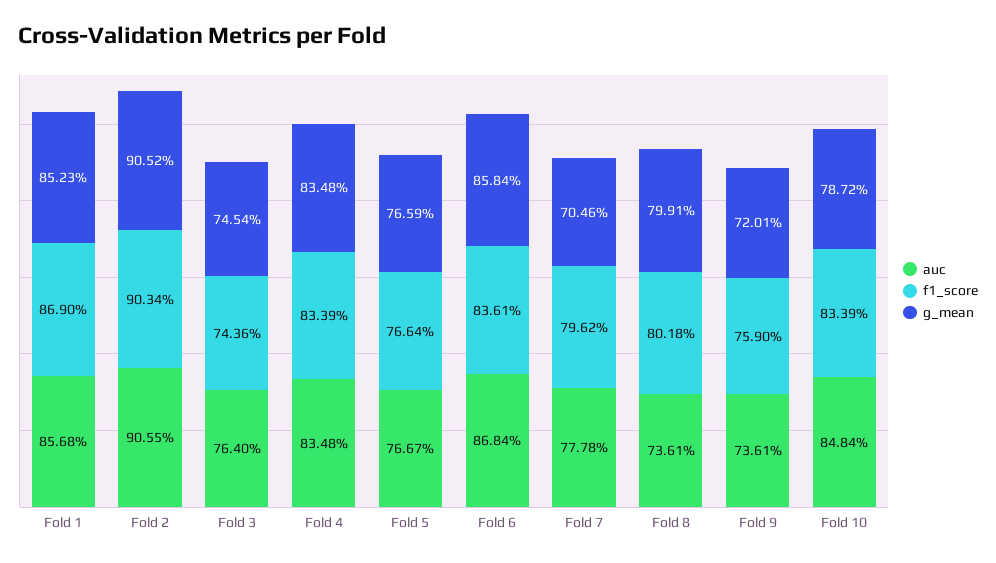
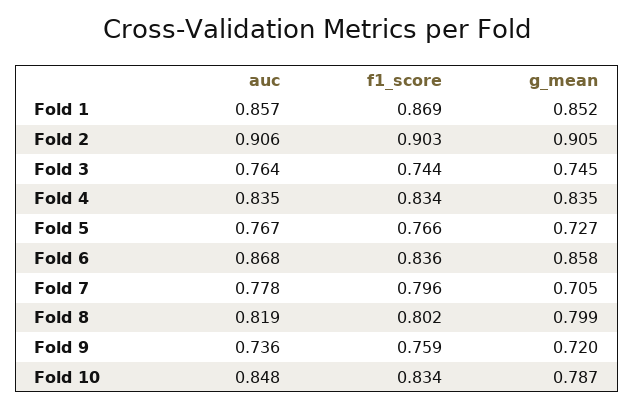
g_mean, Fold 5: 0.7659 -> 0.727
auc, Fold 8: 0.7361 -> 0.819

